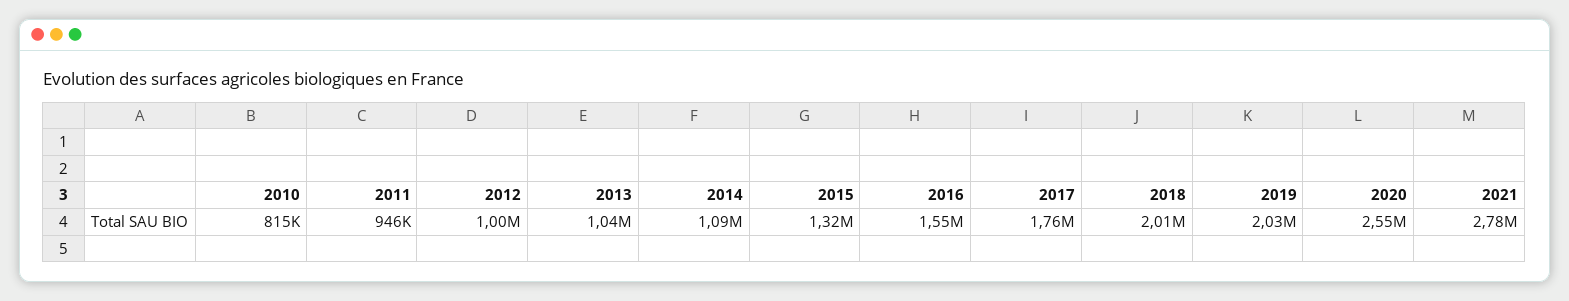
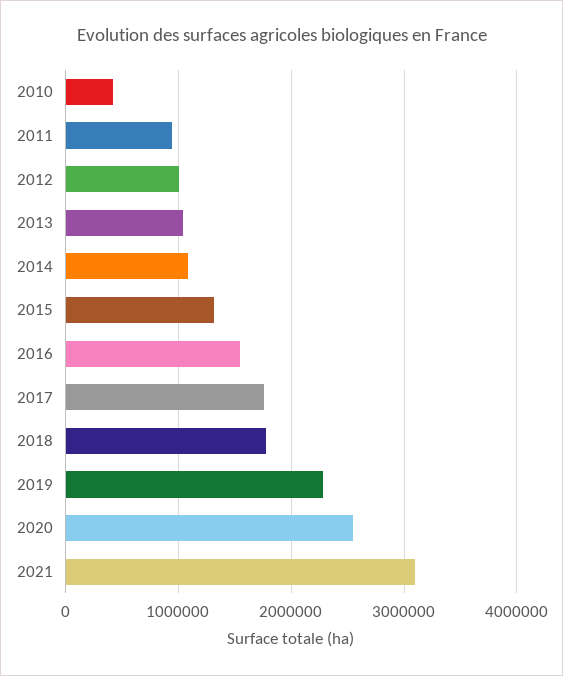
2010: 815000 -> 400000
2018: 2010000 -> 1800000
2019: 2030000 -> 2300000
2021: 2780000 -> 3100000

